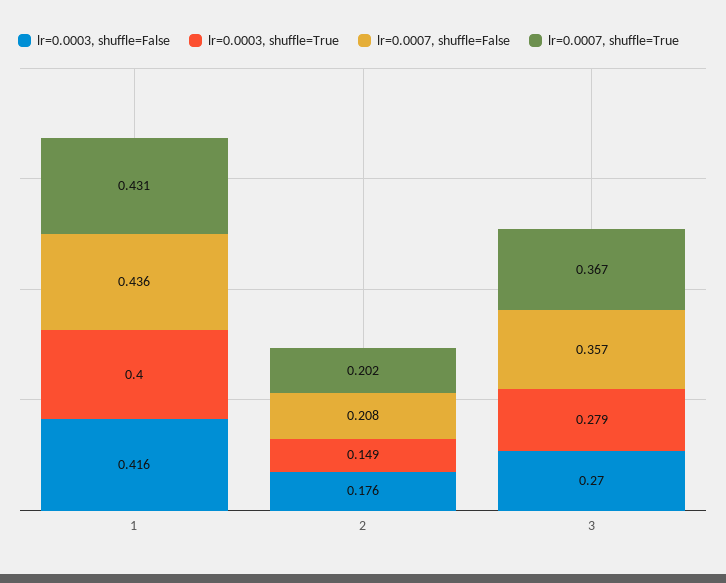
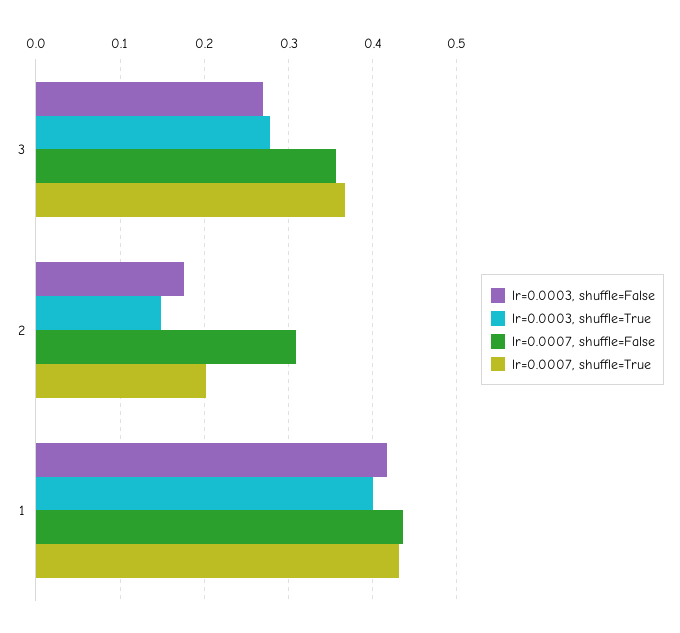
lr=0.0007, shuffle=False, 2: 0.208 -> 0.31

